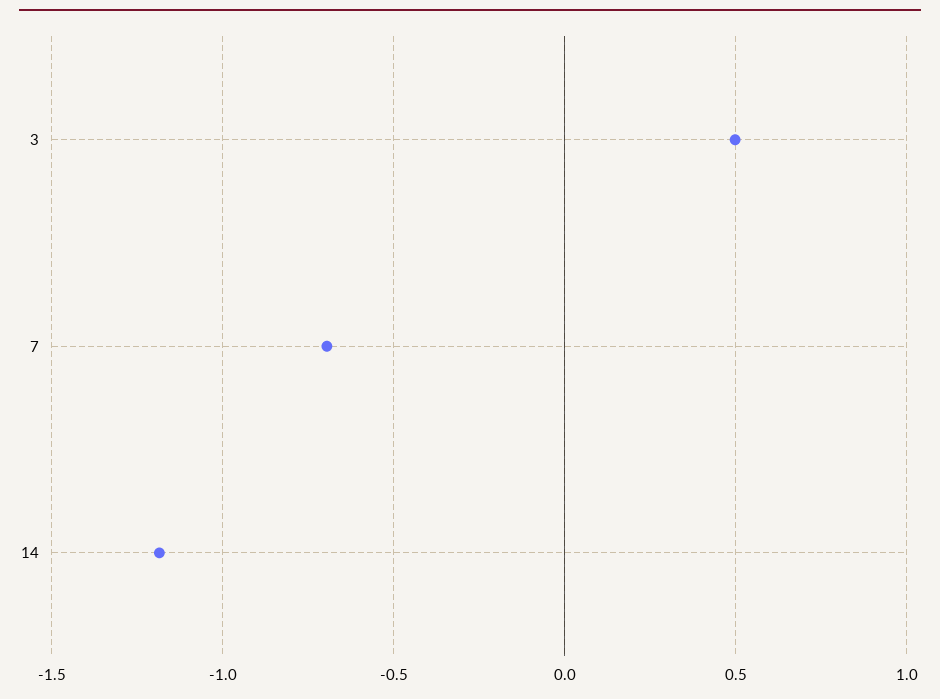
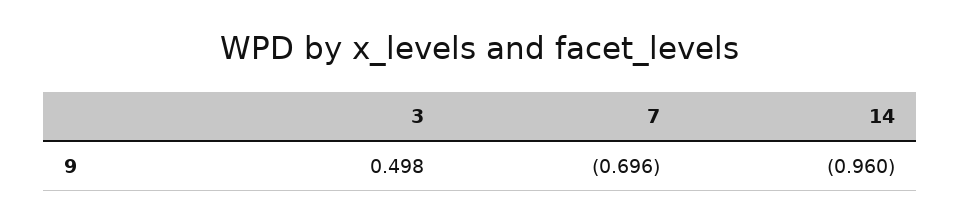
14: -1.2 -> -0.96

